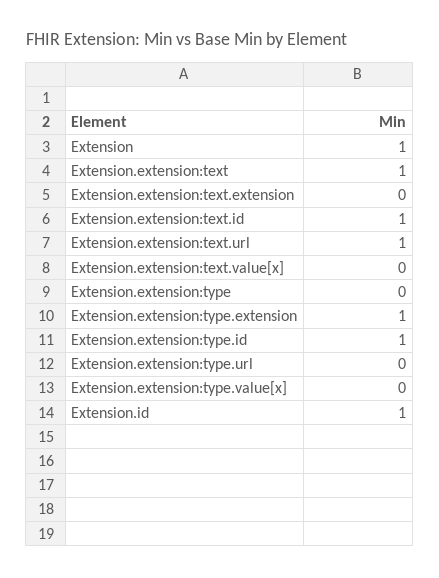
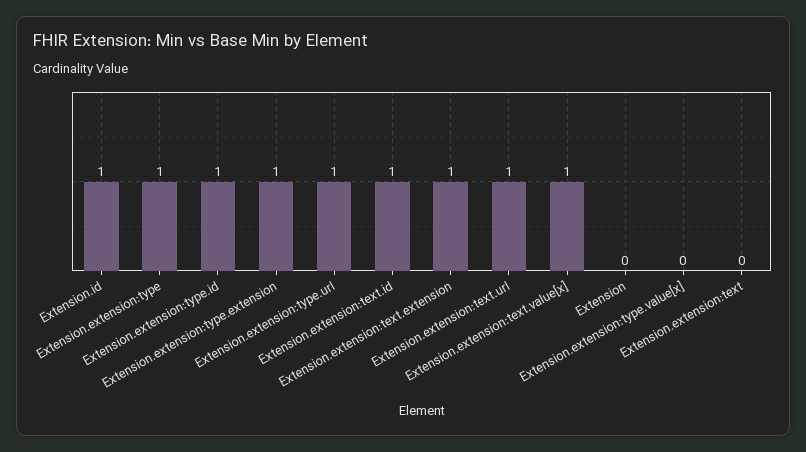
Extension: 1 -> 0
Extension.extension:text: 1 -> 0
Extension.extension:text.extension: 0 -> 1
Extension.extension:text.value[x]: 0 -> 1
Extension.extension:type: 0 -> 1
Extension.extension:type.url: 0 -> 1

